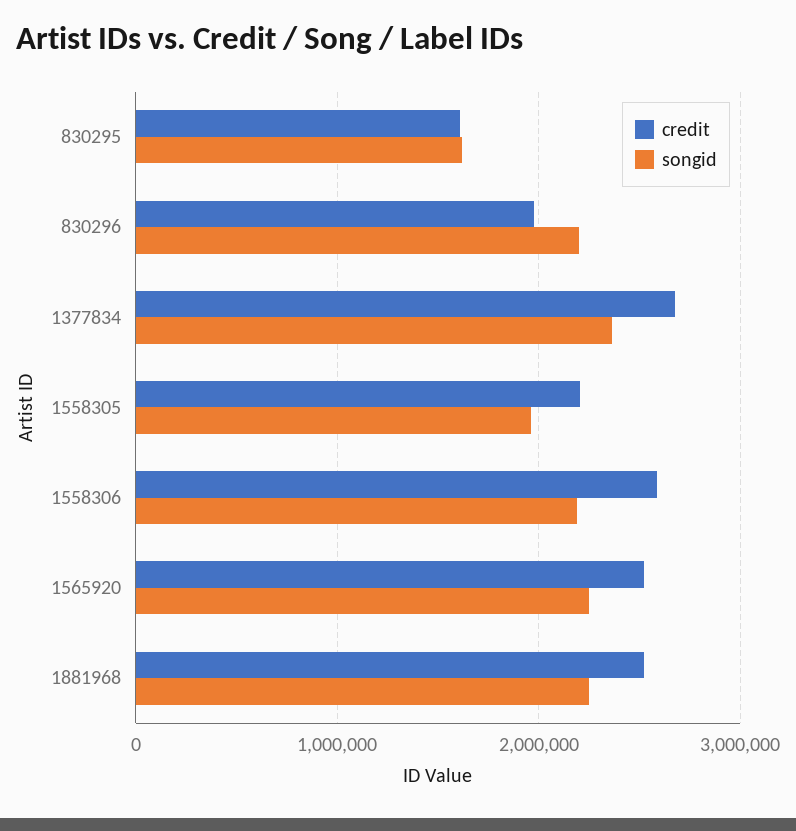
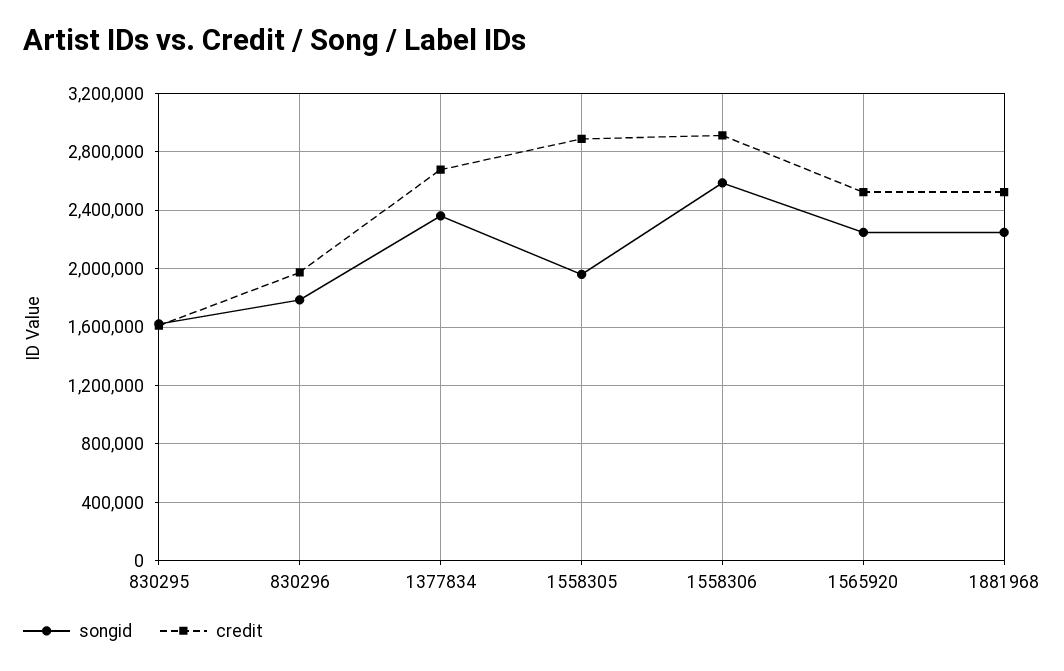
songid, 830296: 2200000 -> 1800000
credit, 1558305: 2200000 -> 2900000
credit, 1558306: 2600000 -> 2900000
songid, 1558306: 2200000 -> 2600000

